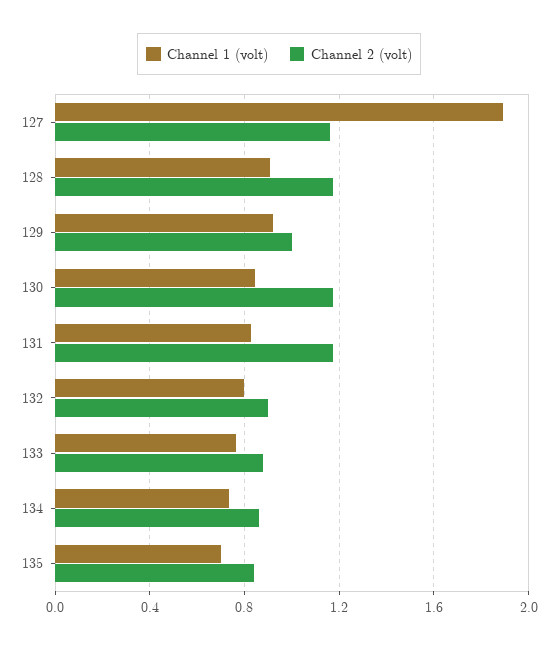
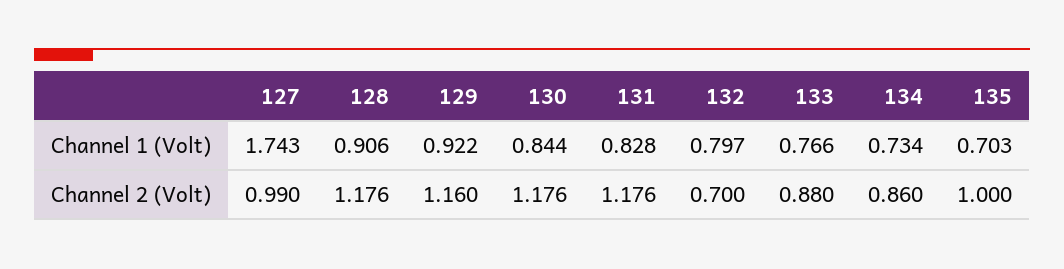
Channel 1 (volt), 127: 1.9 -> 1.743
Channel 2 (volt), 127: 1.15 -> 0.99
Channel 2 (volt), 129: 1 -> 1.16
Channel 2 (volt), 132: 0.9 -> 0.7
Channel 2 (volt), 135: 0.85 -> 1

